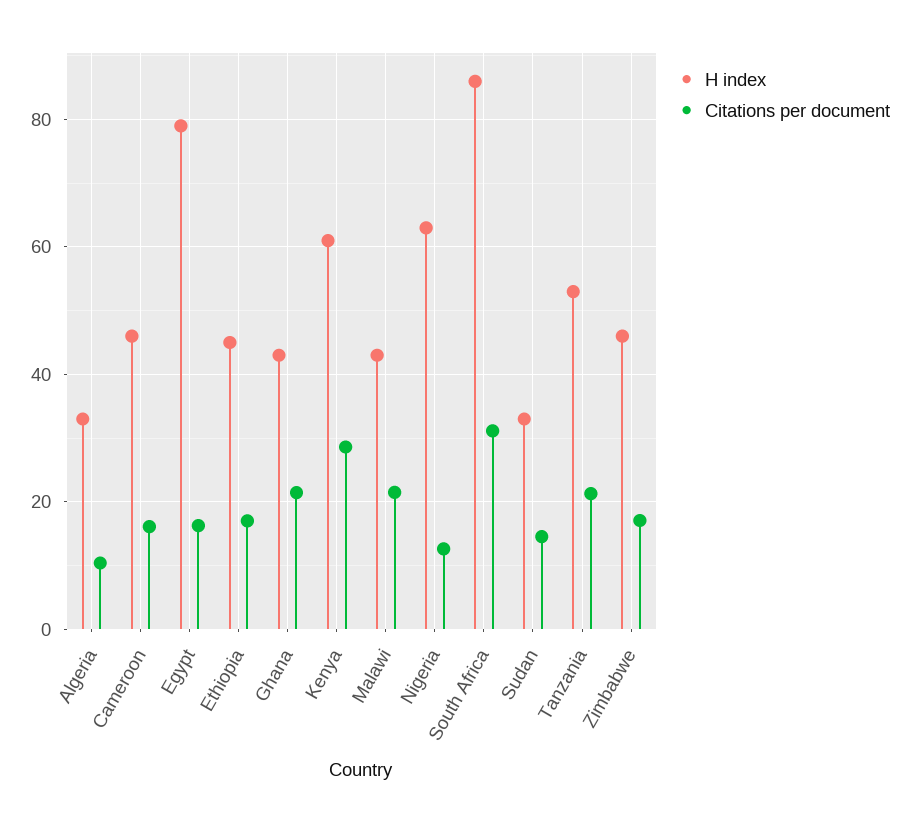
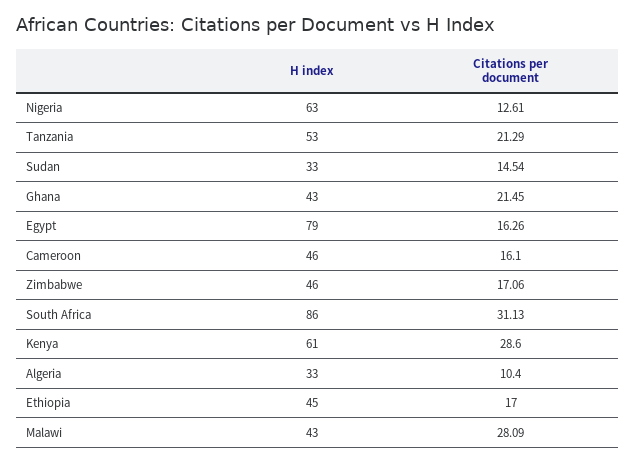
Citations per document, Malawi: 22 -> 28.09

